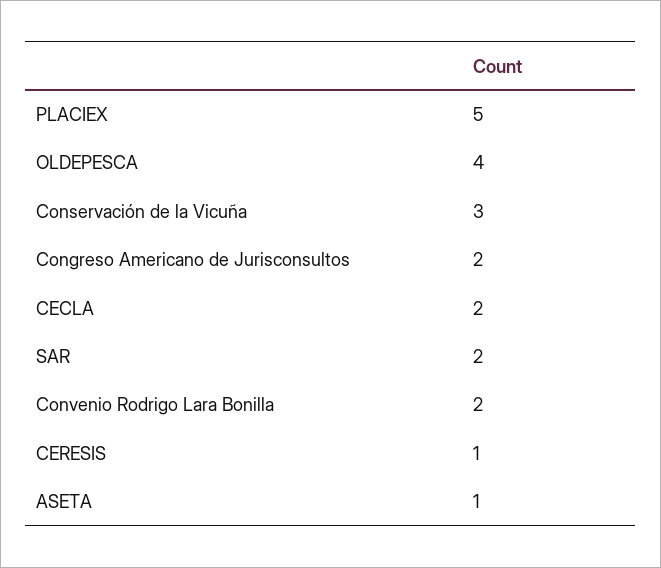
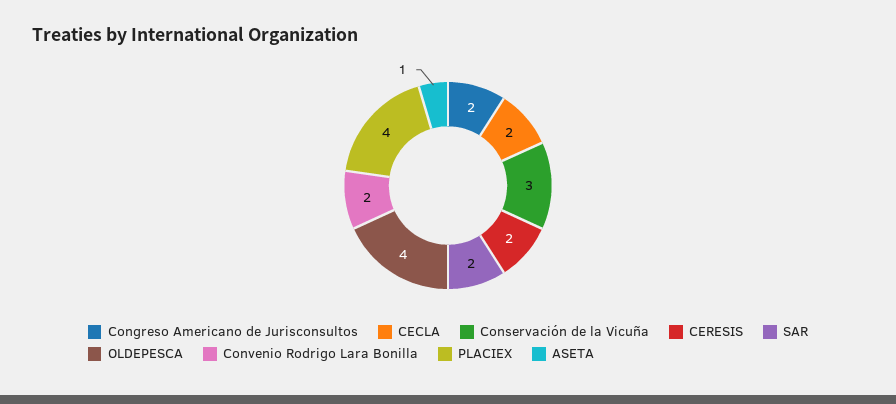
PLACIEX: 5 -> 4
CERESIS: 1 -> 2

